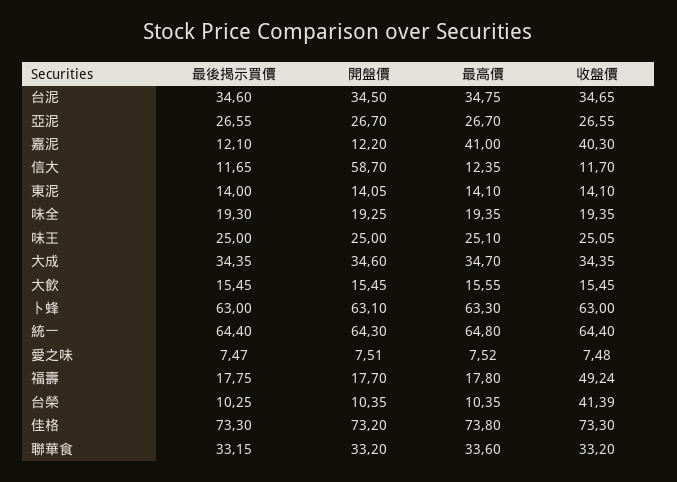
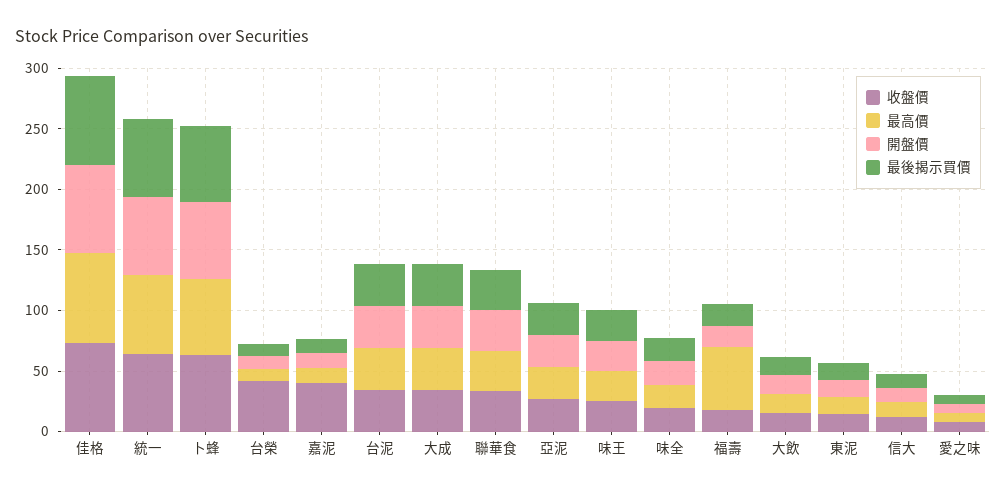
最高價, 嘉泥: 41 -> 10
開盤價, 信大: 58.7 -> 10
最高價, 福壽: 17.8 -> 50
收盤價, 福壽: 49.24 -> 20

